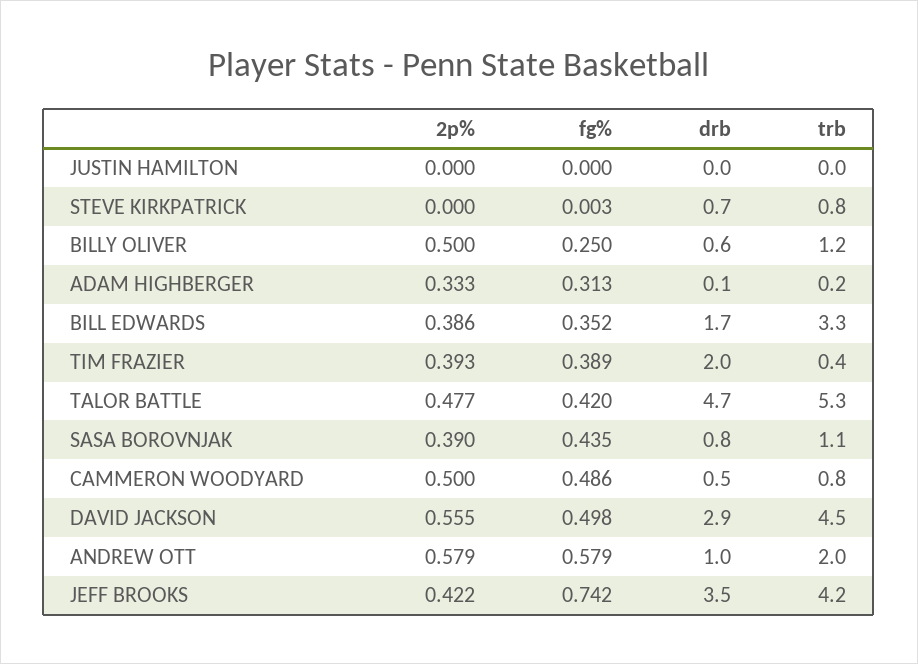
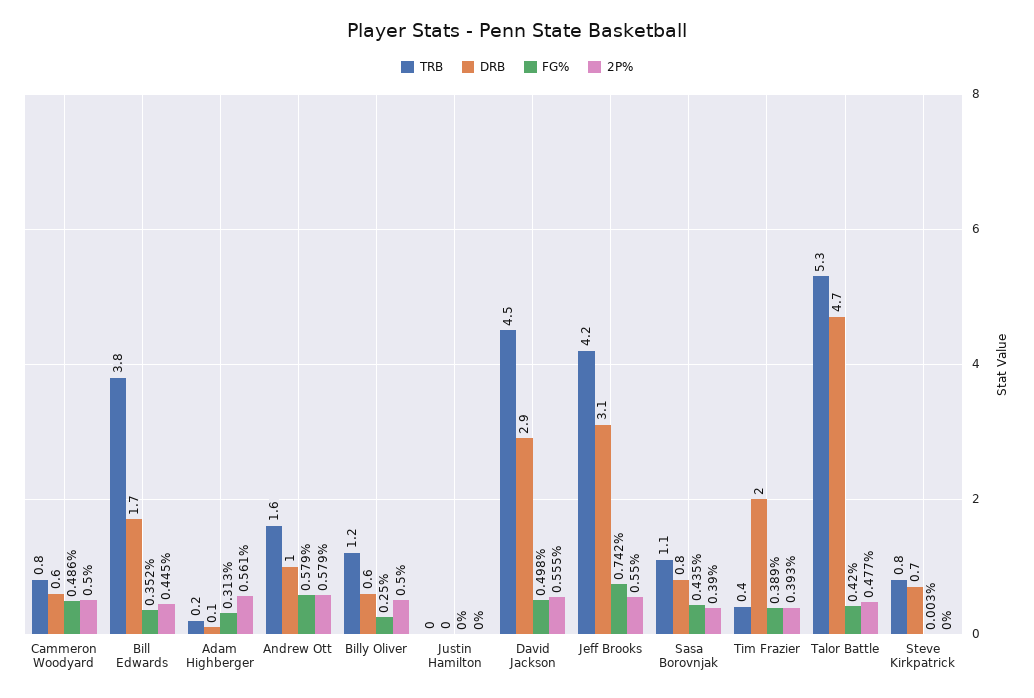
2p%, ADAM HIGHBERGER: 0.333 -> 0.561
2p%, BILL EDWARDS: 0.386 -> 0.445
trb, BILL EDWARDS: 3.3 -> 3.8
drb, CAMMERON WOODYARD: 0.5 -> 0.6
trb, ANDREW OTT: 2 -> 1.6
2p%, JEFF BROOKS: 0.422 -> 0.55
drb, JEFF BROOKS: 3.5 -> 3.1

